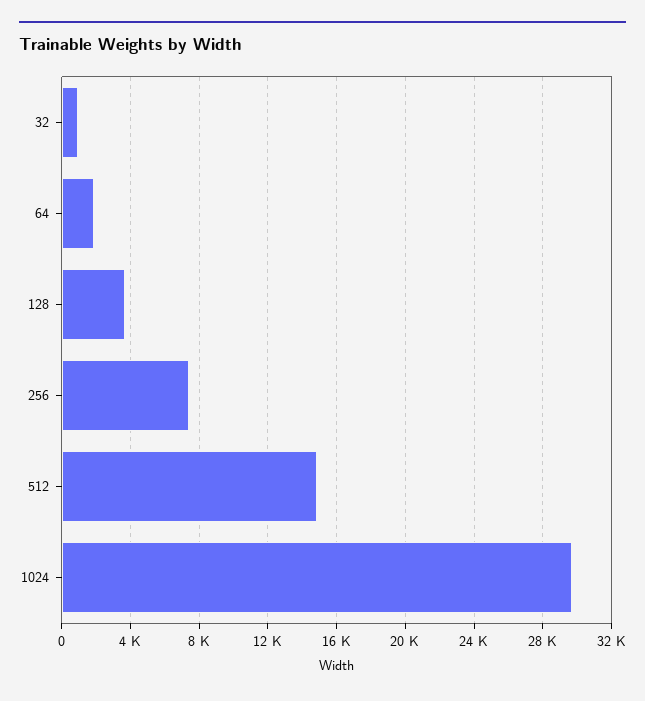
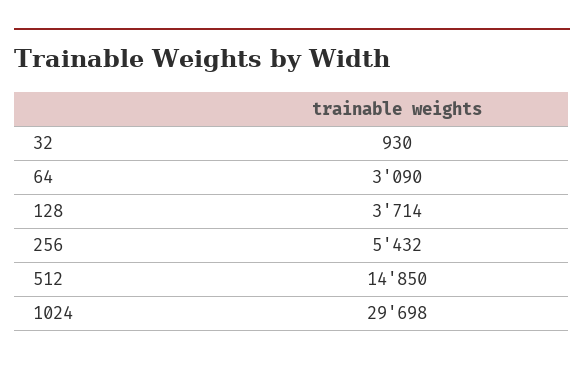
64: 2000 -> 3090
256: 7500 -> 5432

